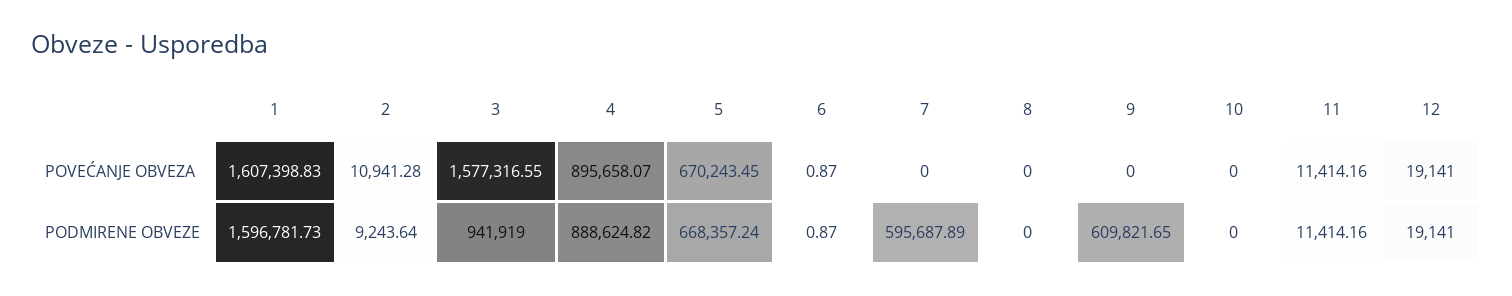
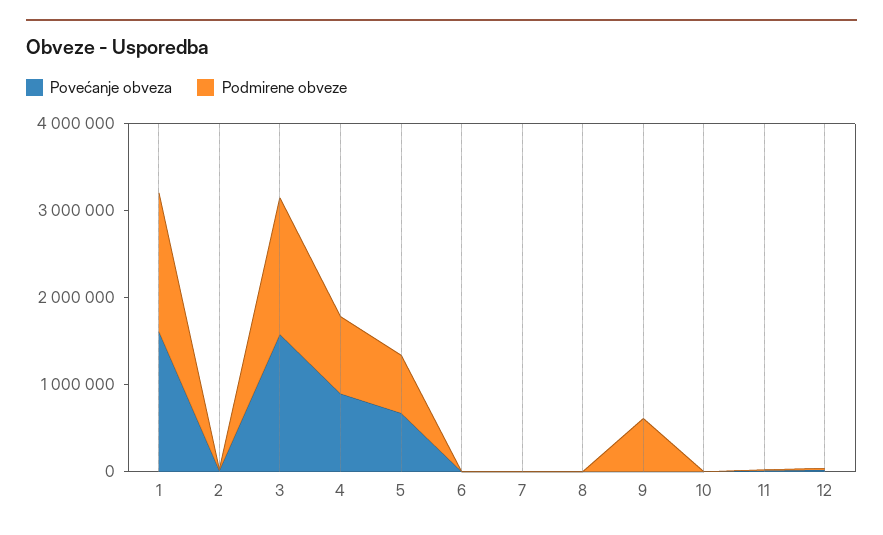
PODMIRENE OBVEZE, 3: 941919 -> 1600000
PODMIRENE OBVEZE, 7: 595687.89 -> 0

